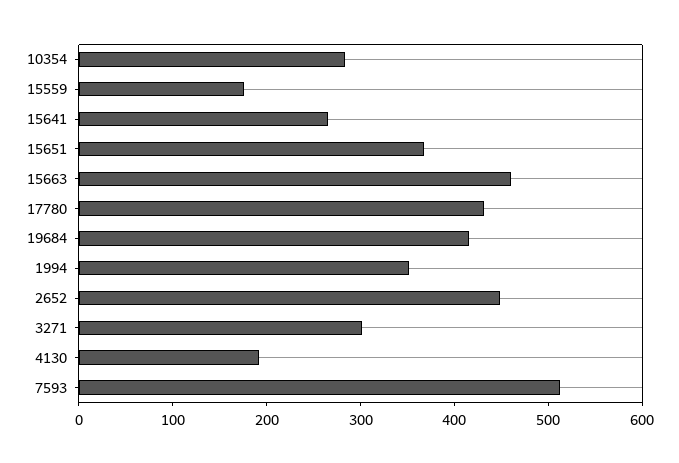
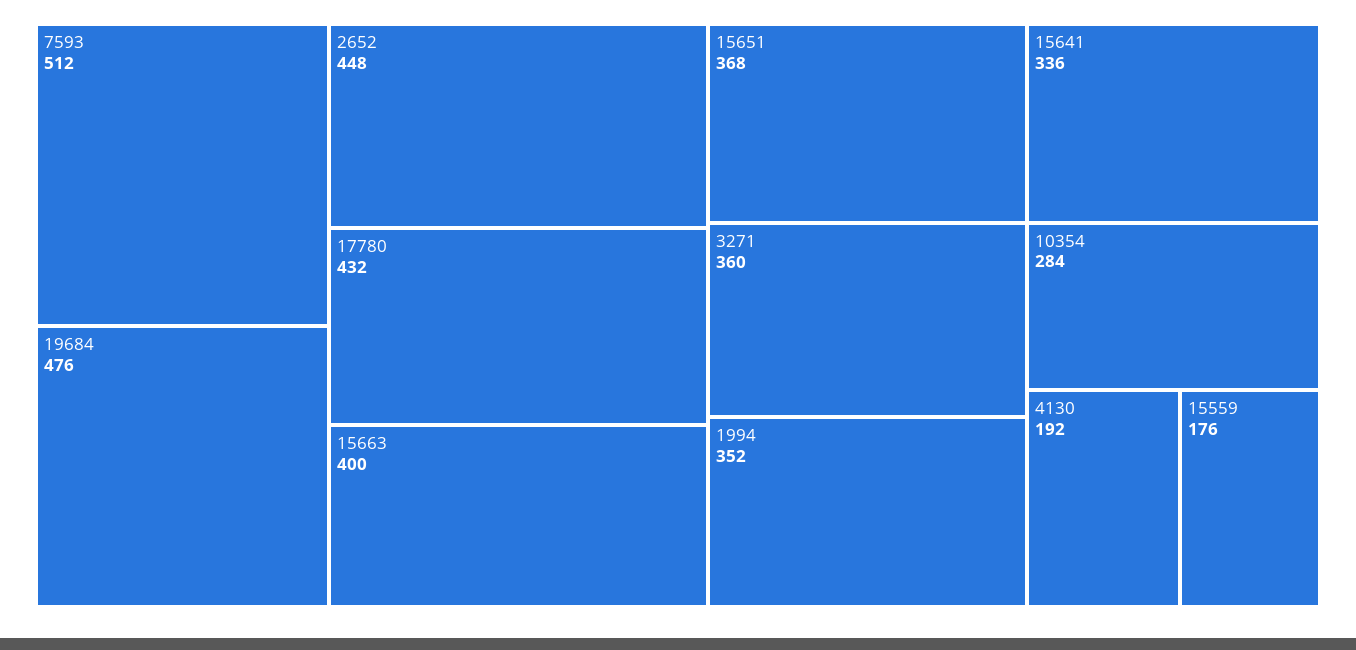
15641: 260 -> 336
15663: 460 -> 400
19684: 420 -> 476
3271: 300 -> 360

